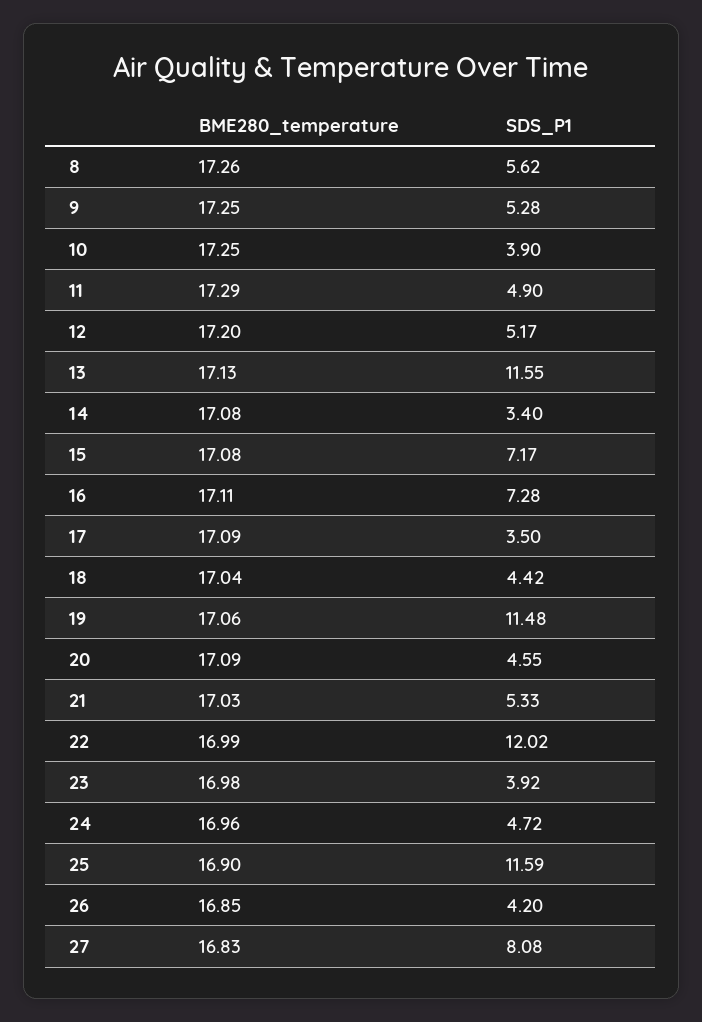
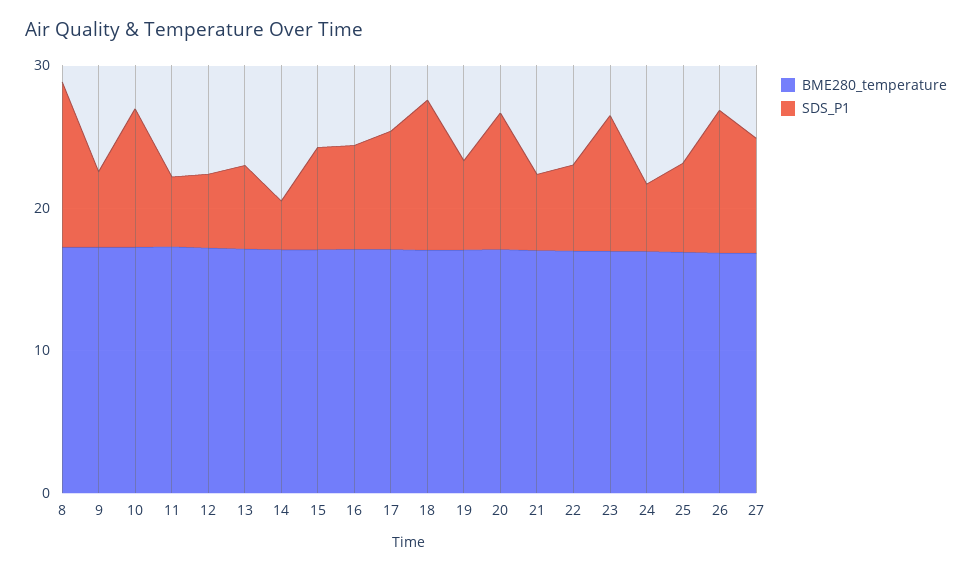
SDS_P1, 8: 5.62 -> 12
SDS_P1, 10: 3.9 -> 10
SDS_P1, 13: 11.55 -> 6
SDS_P1, 17: 3.5 -> 8
SDS_P1, 18: 4.42 -> 10
SDS_P1, 19: 11.48 -> 6
SDS_P1, 20: 4.55 -> 10
SDS_P1, 22: 12.02 -> 6
SDS_P1, 23: 3.92 -> 10
SDS_P1, 25: 11.59 -> 6
SDS_P1, 26: 4.2 -> 10

